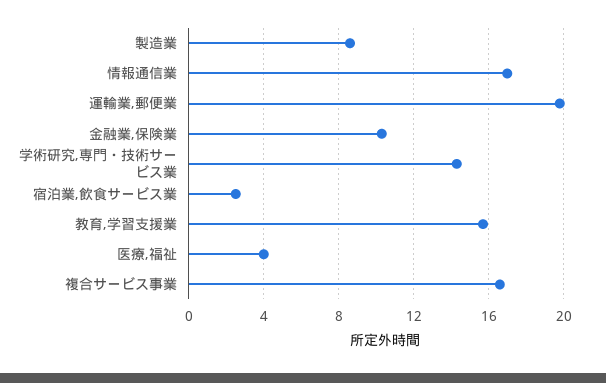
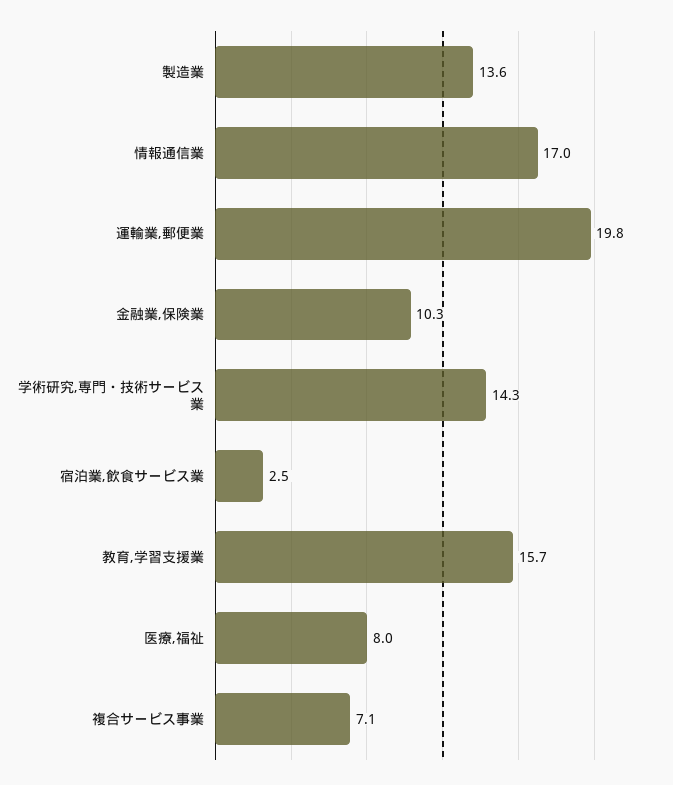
製造業: 8.5 -> 13.6
医療,福祉: 4 -> 8
複合サービス事業: 16.5 -> 7.1

